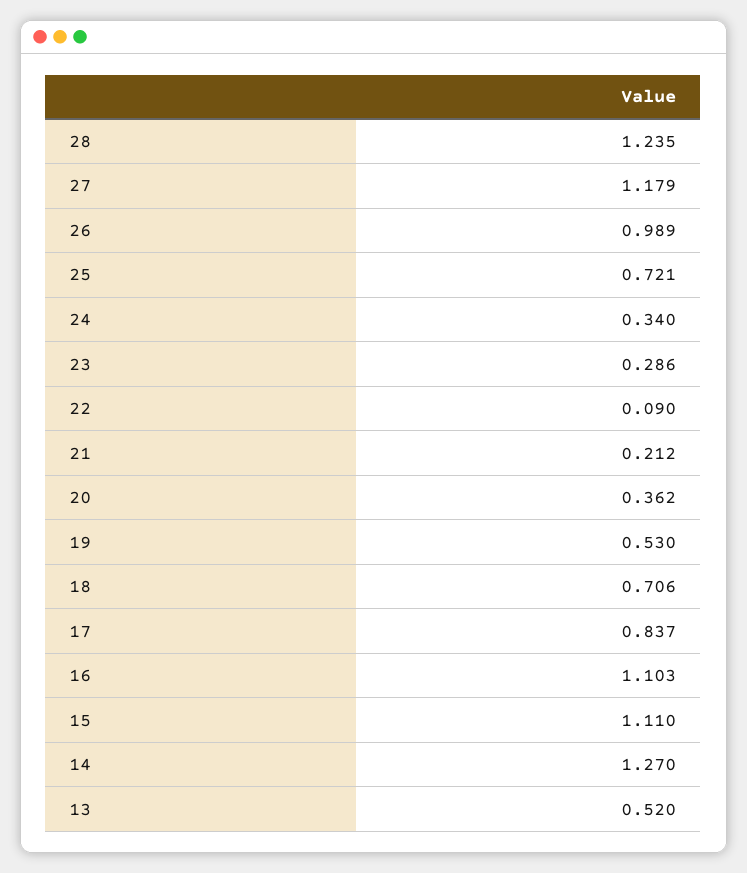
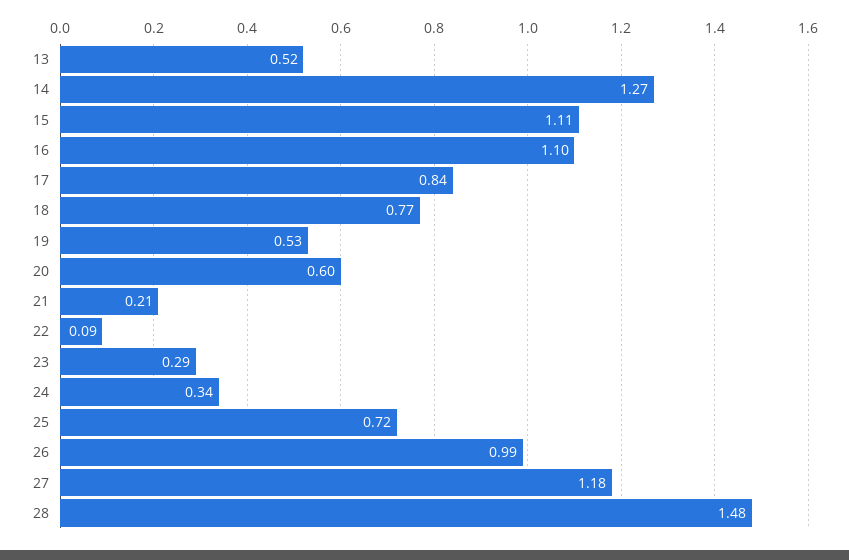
28: 1.235 -> 1.48
20: 0.362 -> 0.6
18: 0.706 -> 0.77

